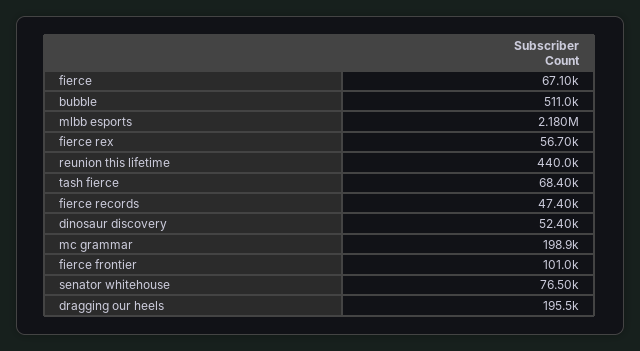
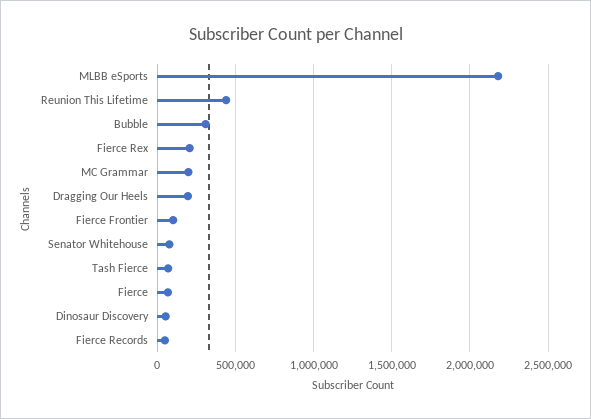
bubble: 511000 -> 300000
fierce rex: 56700 -> 200000

